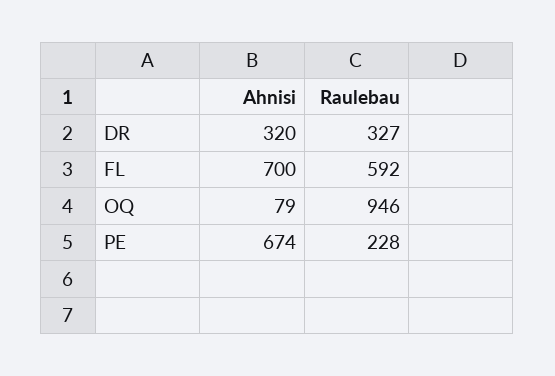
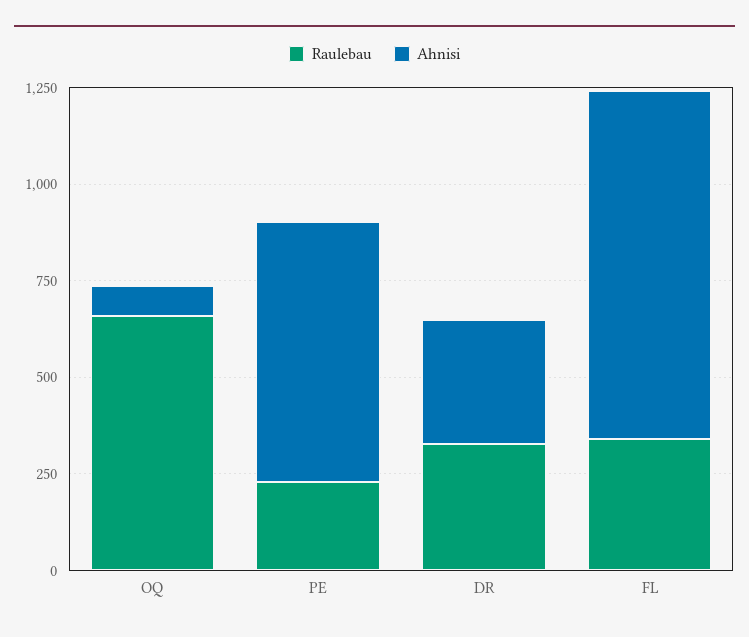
Ahnisi, FL: 700 -> 900
Raulebau, FL: 592 -> 350
Raulebau, OQ: 946 -> 650

